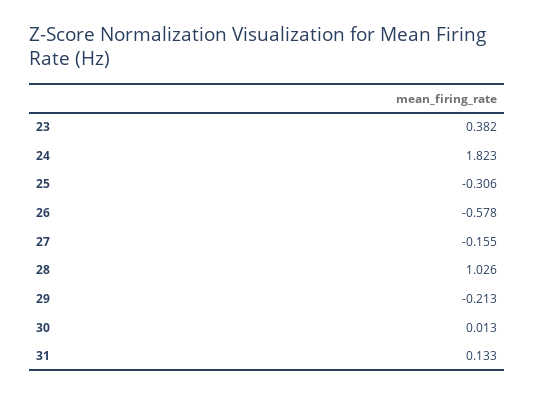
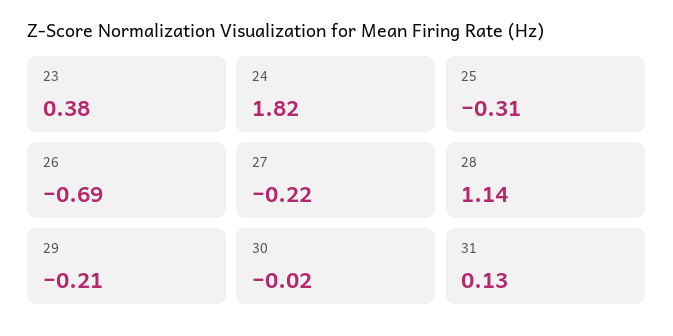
26: -0.578 -> -0.69
27: -0.155 -> -0.22
28: 1.026 -> 1.14
30: 0.013 -> -0.02

